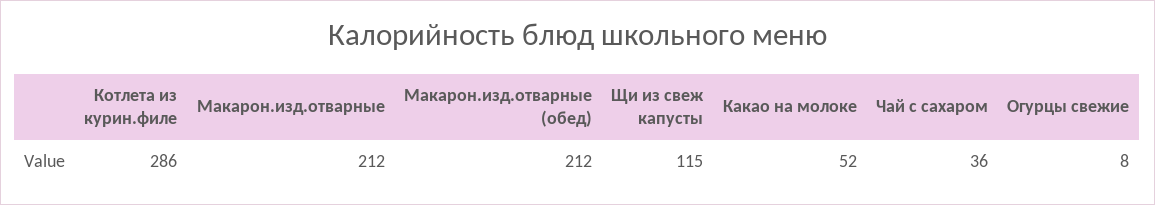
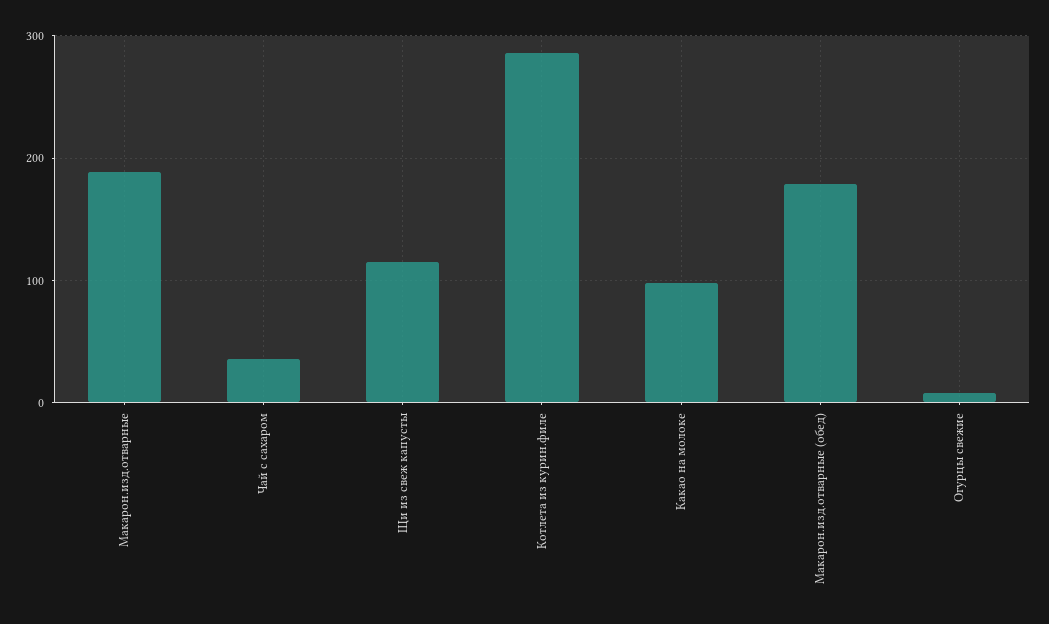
Макарон.изд.отварные: 212 -> 190
Макарон.изд.отварные (обед): 212 -> 180
Какао на молоке: 52 -> 100

